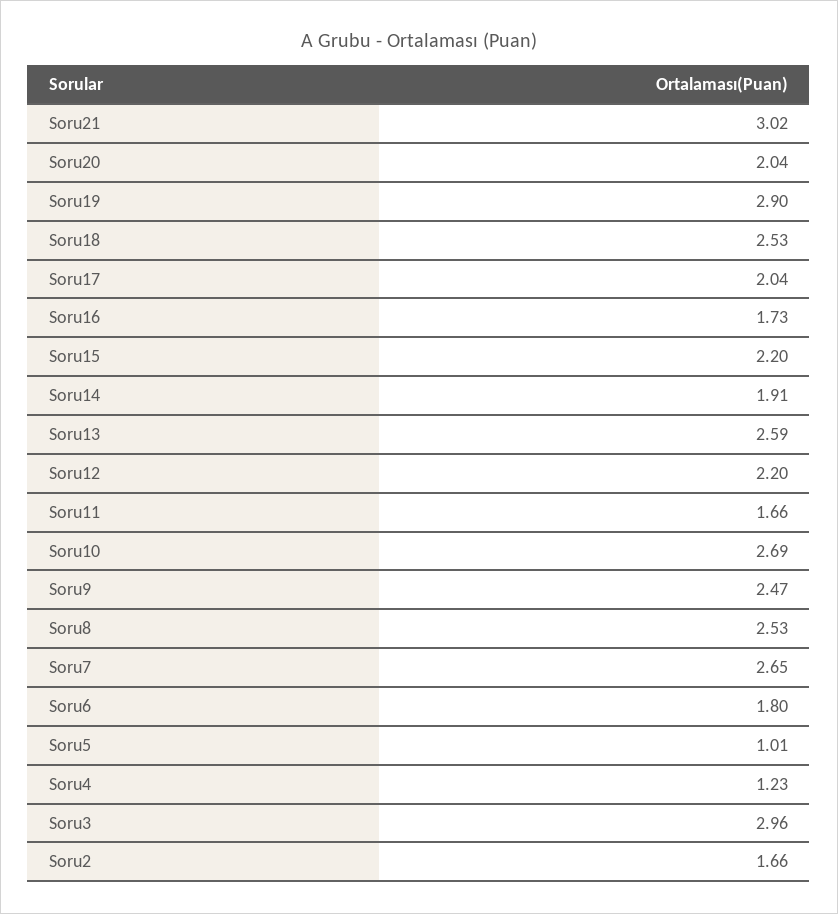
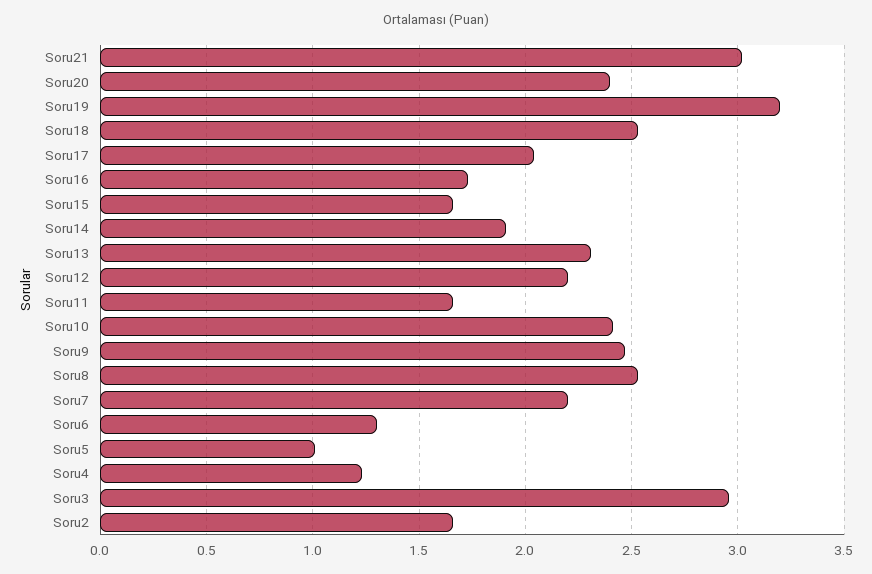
Soru20: 2.04 -> 2.4
Soru19: 2.9 -> 3.2
Soru15: 2.2 -> 1.65
Soru13: 2.59 -> 2.3
Soru10: 2.69 -> 2.4
Soru7: 2.65 -> 2.2
Soru6: 1.8 -> 1.3

